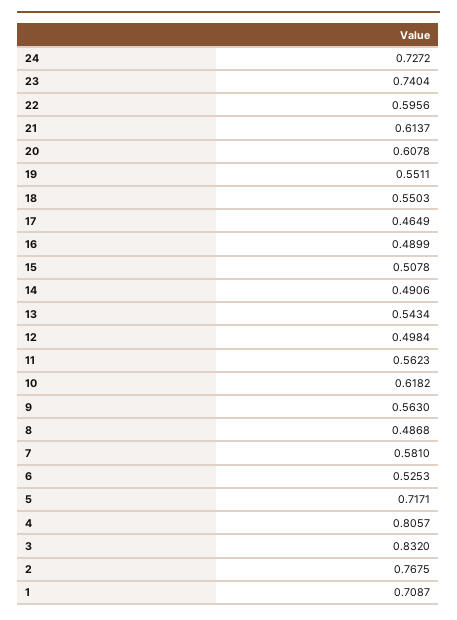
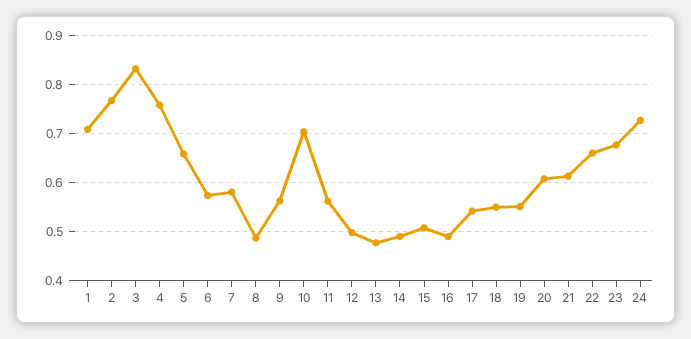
23: 0.7404 -> 0.68
22: 0.5956 -> 0.66
17: 0.4649 -> 0.54
13: 0.5434 -> 0.48
10: 0.6182 -> 0.7
6: 0.5253 -> 0.58
5: 0.7171 -> 0.66
4: 0.8057 -> 0.76

